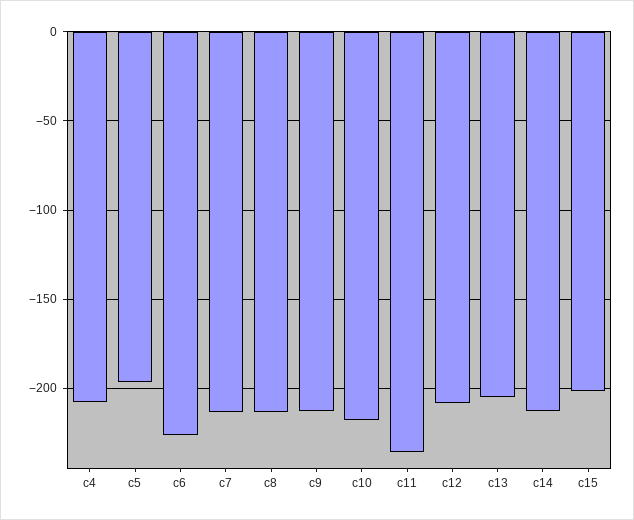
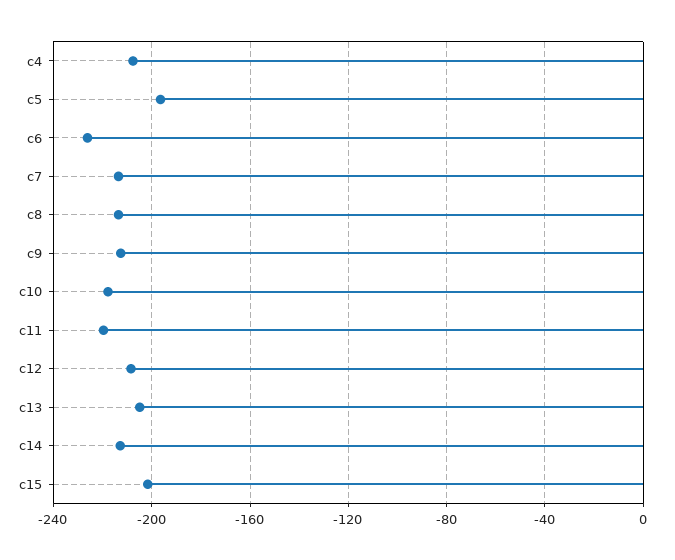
c11: -235 -> -220

